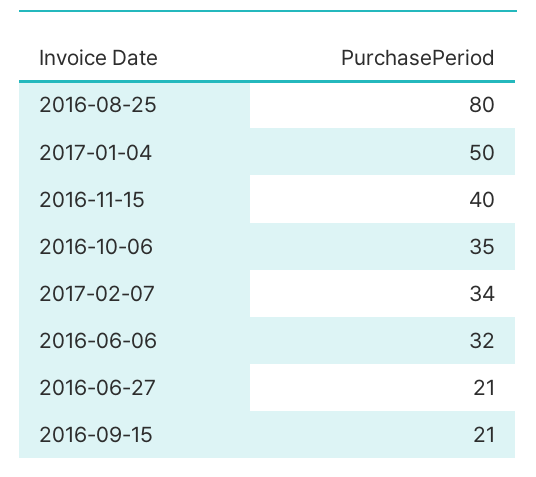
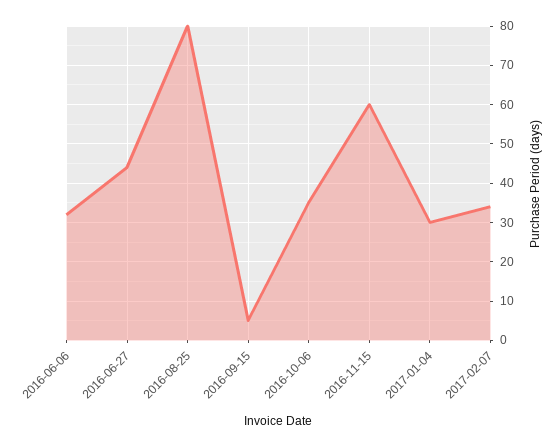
2017-01-04: 50 -> 30
2016-11-15: 40 -> 60
2016-06-27: 21 -> 45
2016-09-15: 21 -> 5

